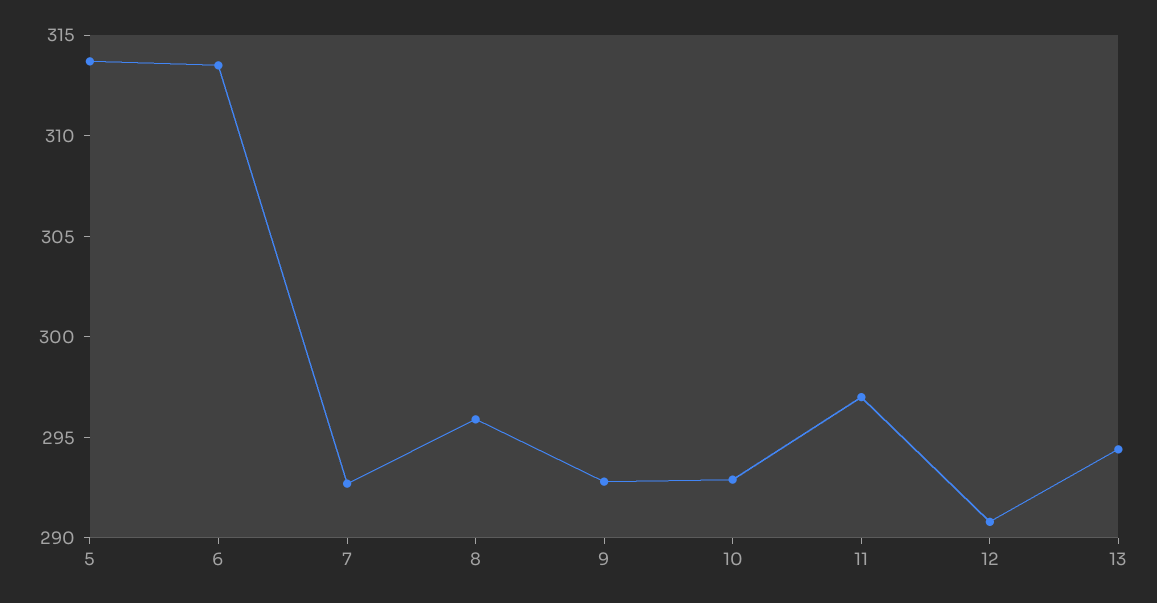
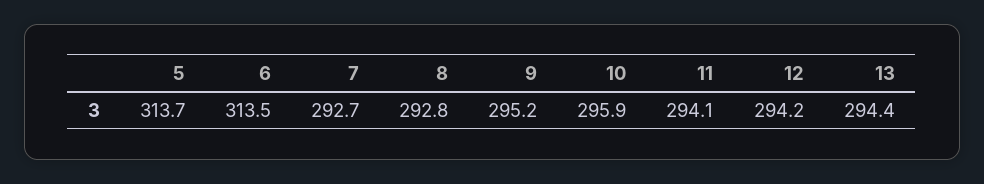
8: 296 -> 292.8
9: 293 -> 295.2
10: 293 -> 295.9
11: 297 -> 294.1
12: 291 -> 294.2

